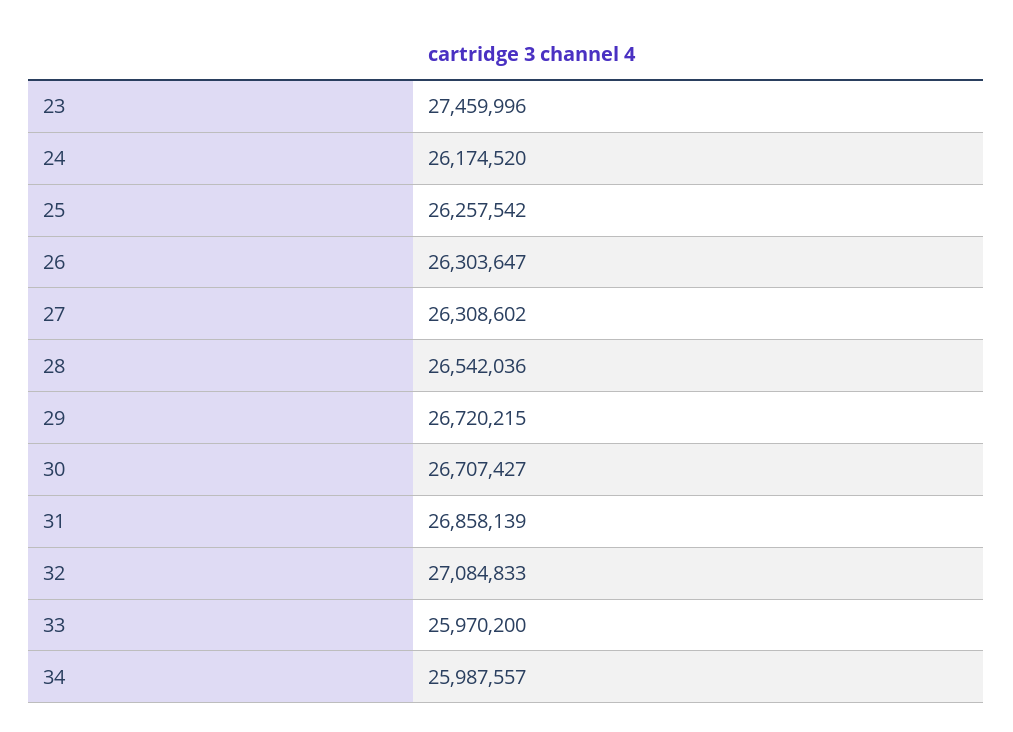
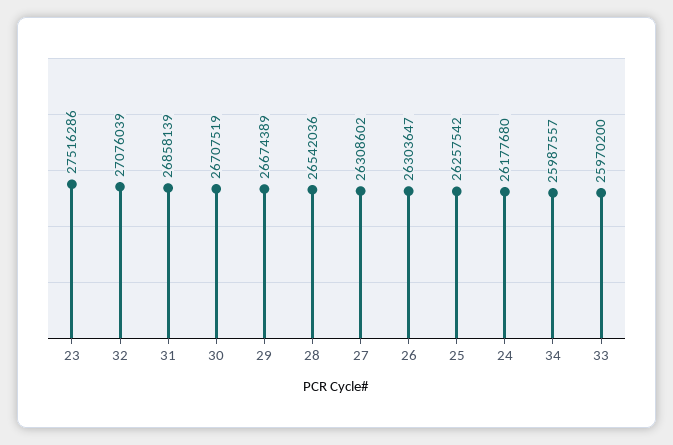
23: 27459996 -> 27516286
24: 26174520 -> 26177680
29: 26720215 -> 26674389
30: 26707427 -> 26707519
32: 27084833 -> 27076039

